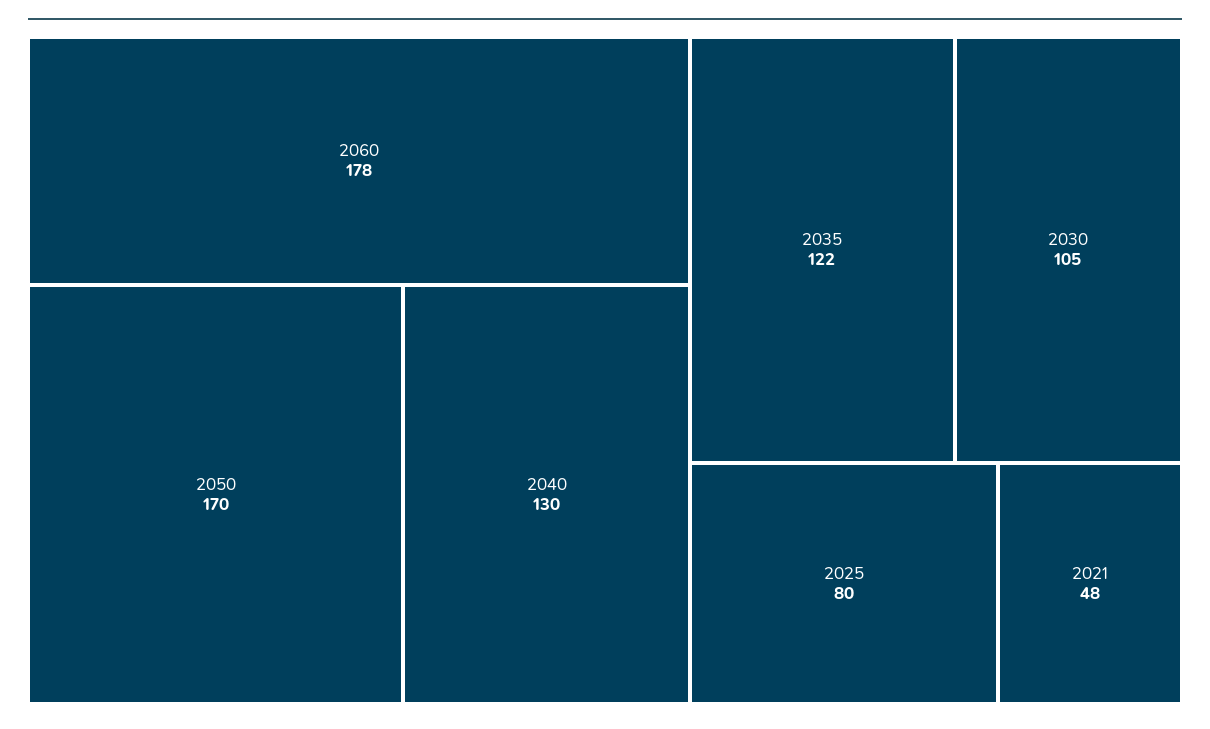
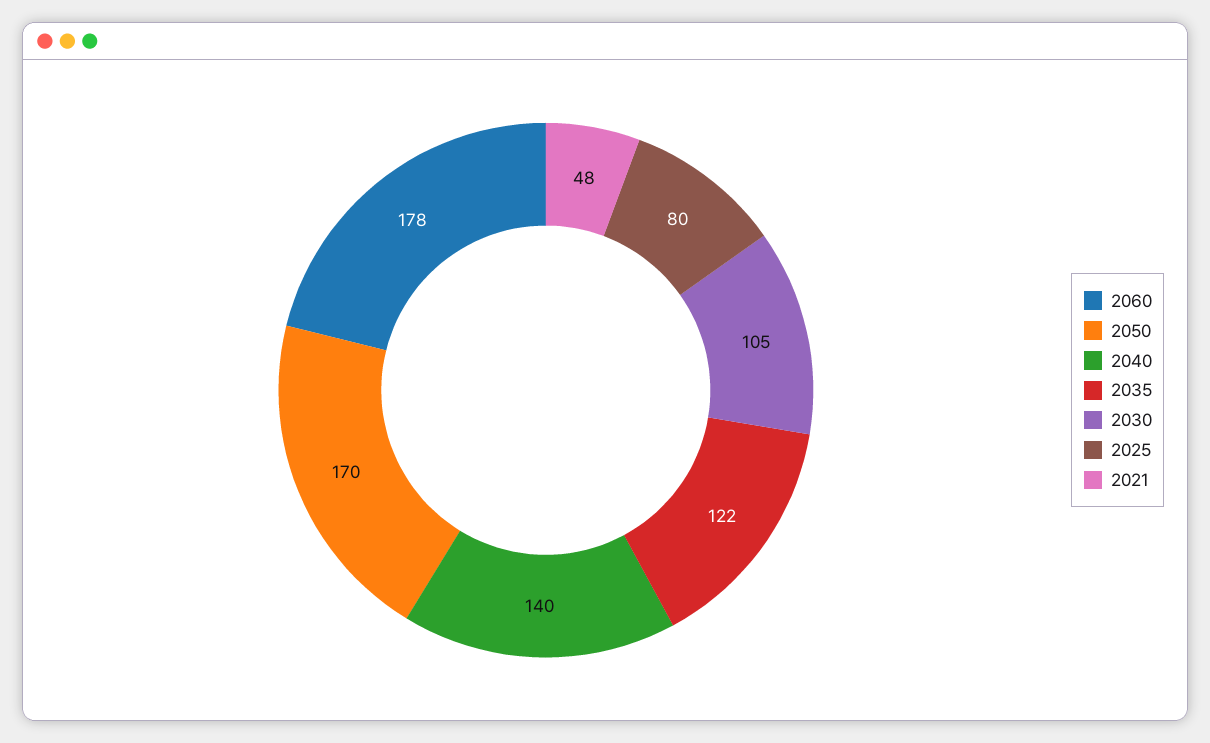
2040: 130 -> 140

